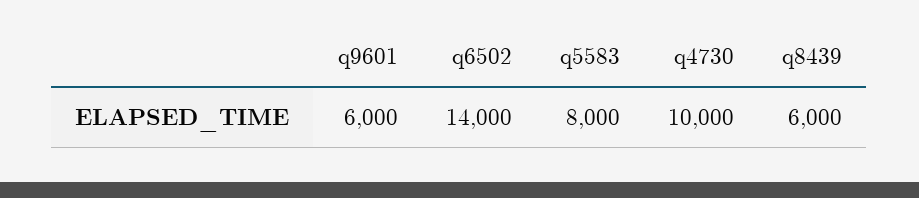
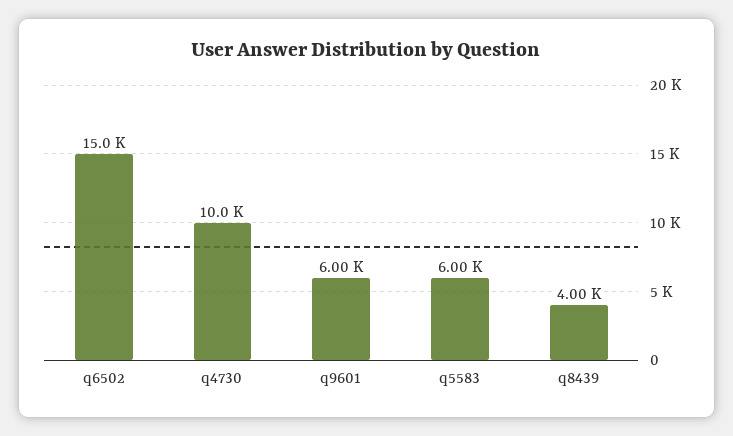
q6502: 14000 -> 15000
q5583: 8000 -> 6000
q8439: 6000 -> 4000

